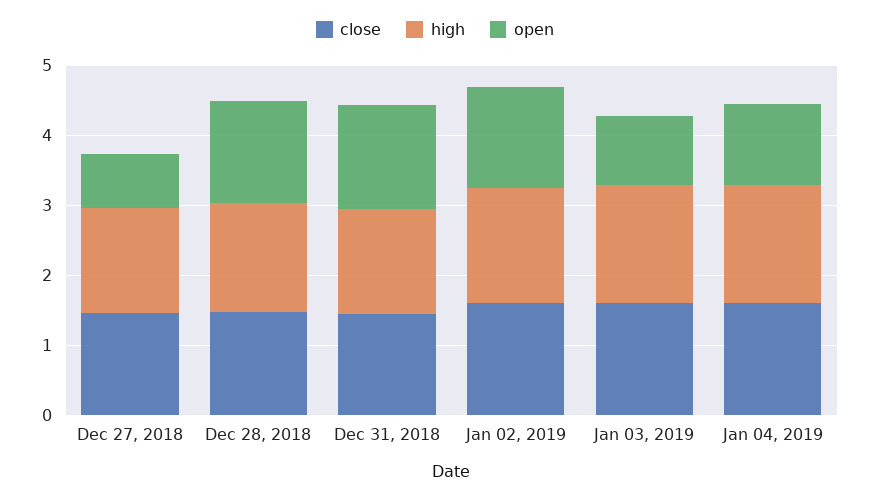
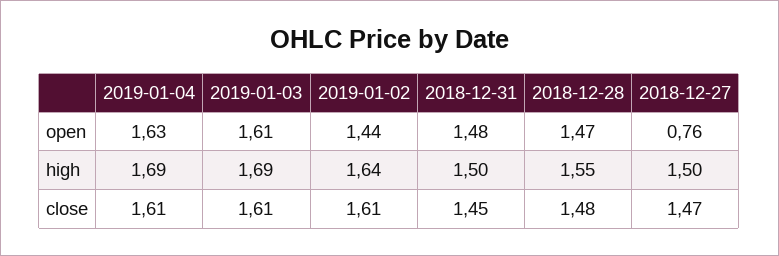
open, Jan 03, 2019: 1 -> 1.61
open, Jan 04, 2019: 1.2 -> 1.63

